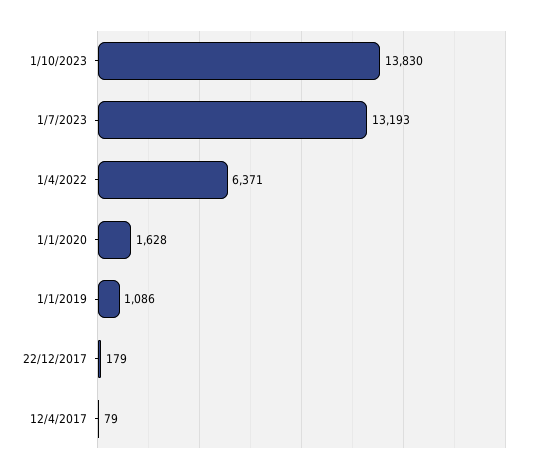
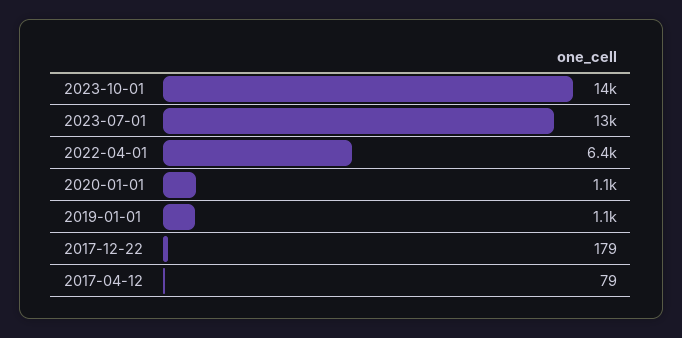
1/1/2020: 1628 -> 1100

